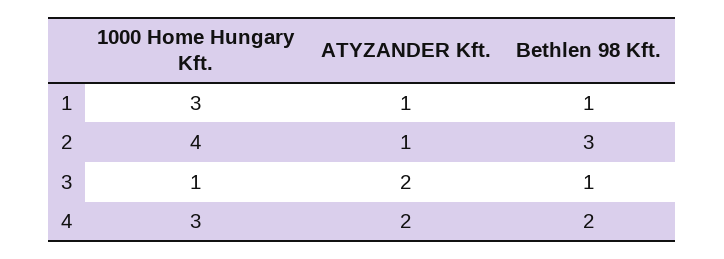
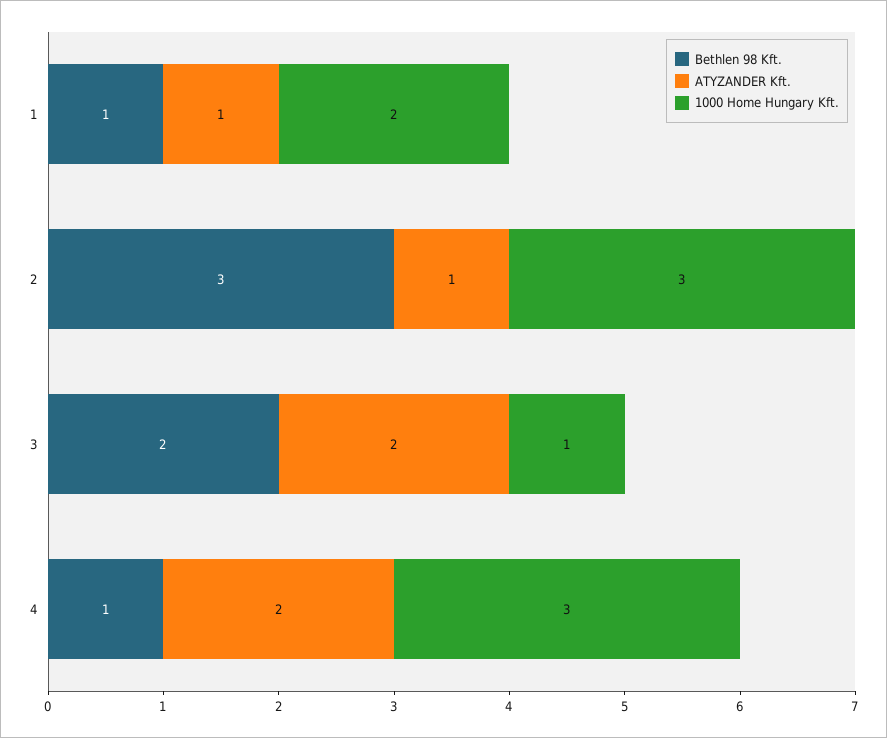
1000 Home Hungary Kft., 1: 3 -> 2
1000 Home Hungary Kft., 2: 4 -> 3
Bethlen 98 Kft., 3: 1 -> 2
Bethlen 98 Kft., 4: 2 -> 1

